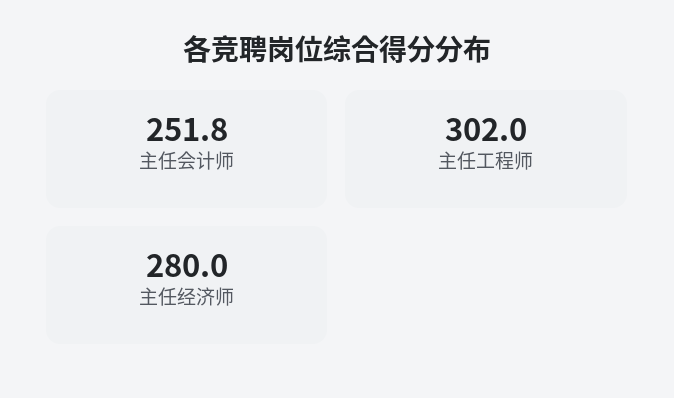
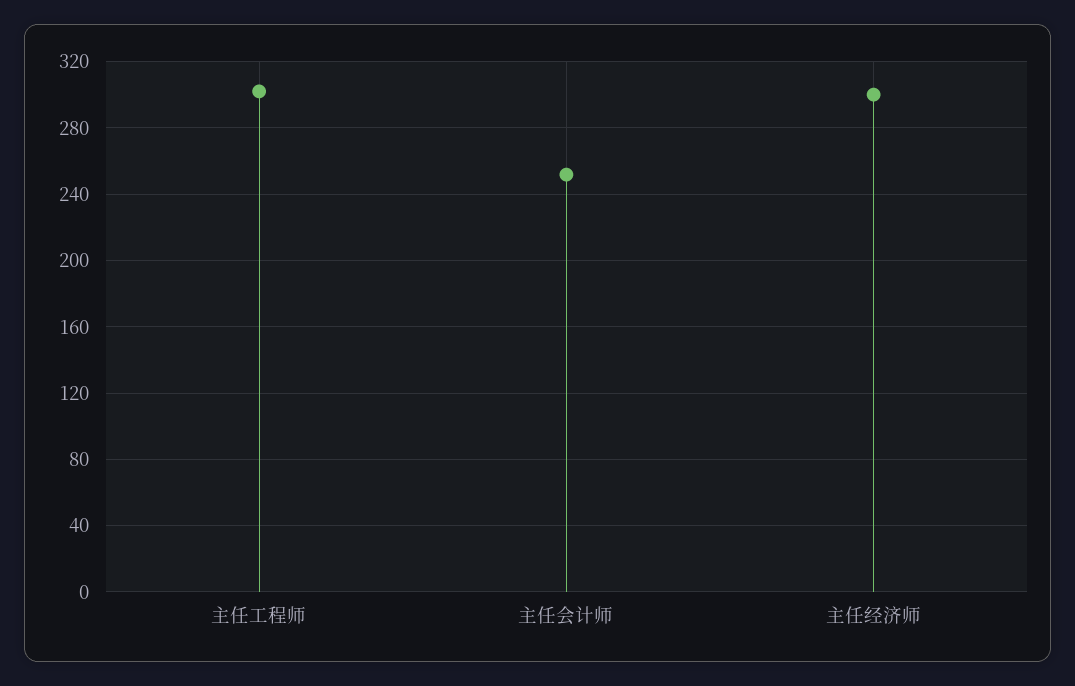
主任经济师: 280 -> 300

